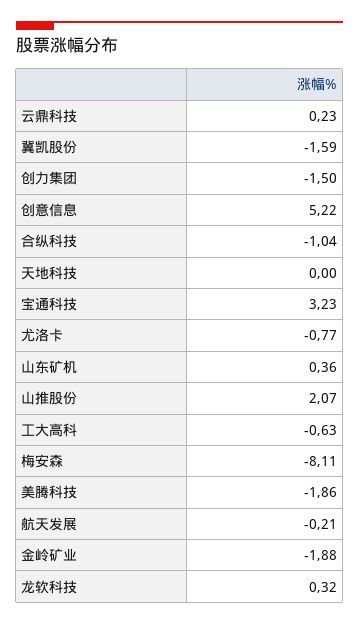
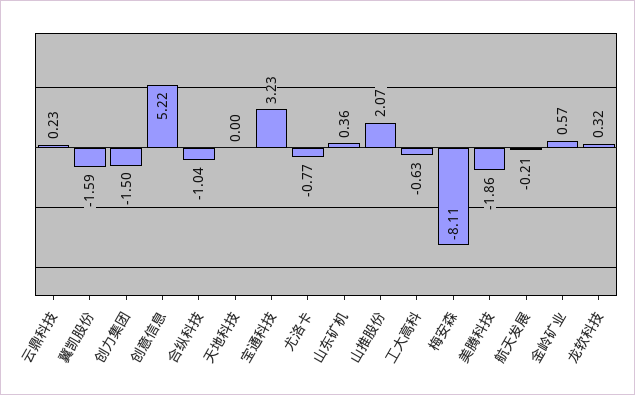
金岭矿业: -1.88 -> 0.57

